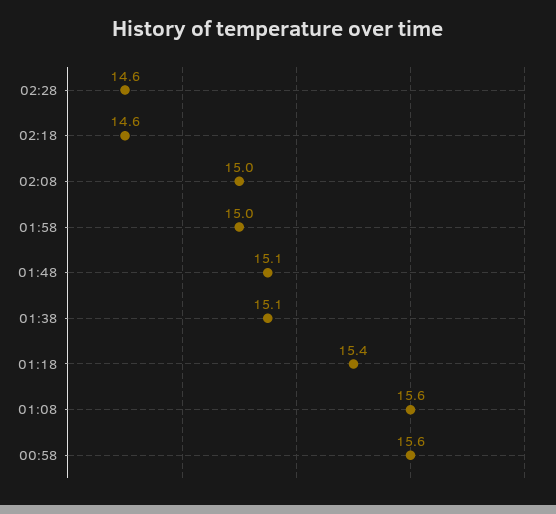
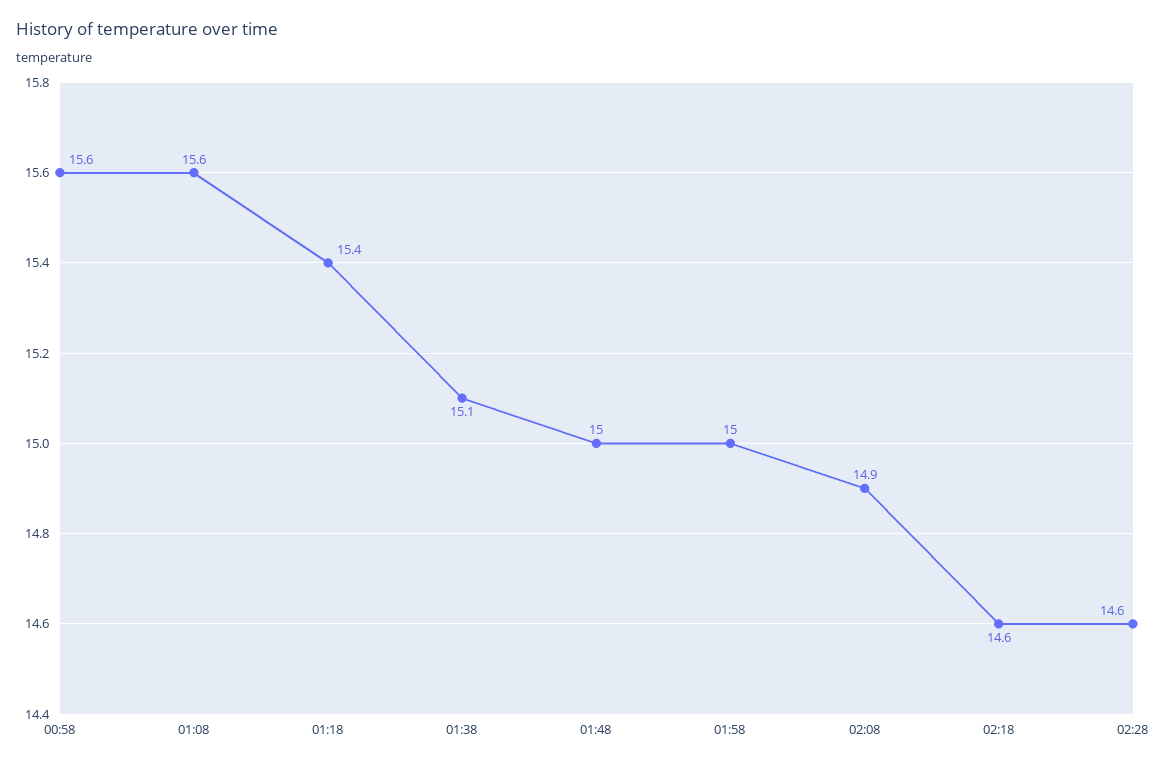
02:08: 15 -> 14.9
01:48: 15.1 -> 15

